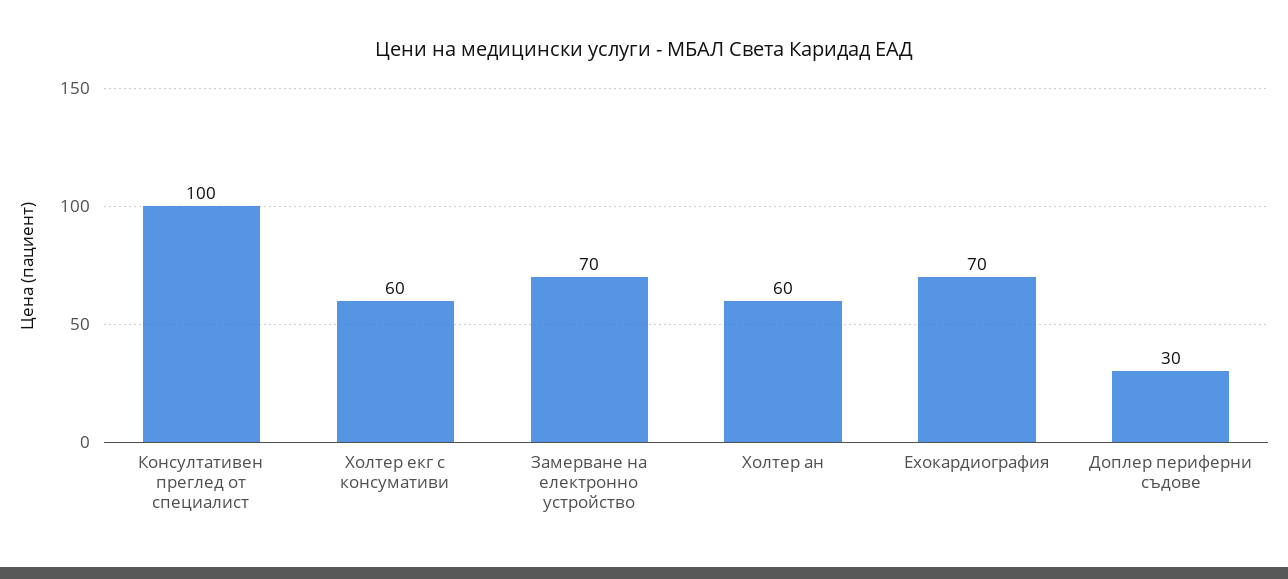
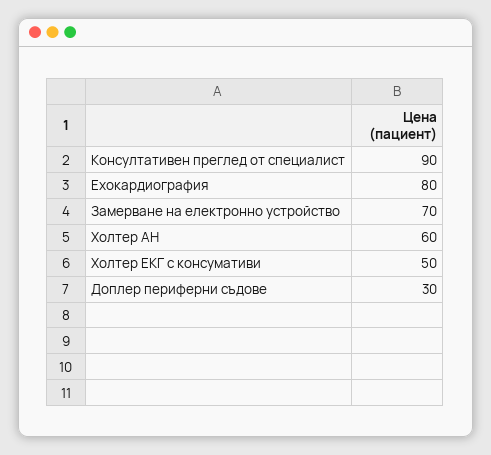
Консултативен преглед от специалист: 100 -> 90
Холтер екг с консумативи: 60 -> 50
Ехокардиография: 70 -> 80

